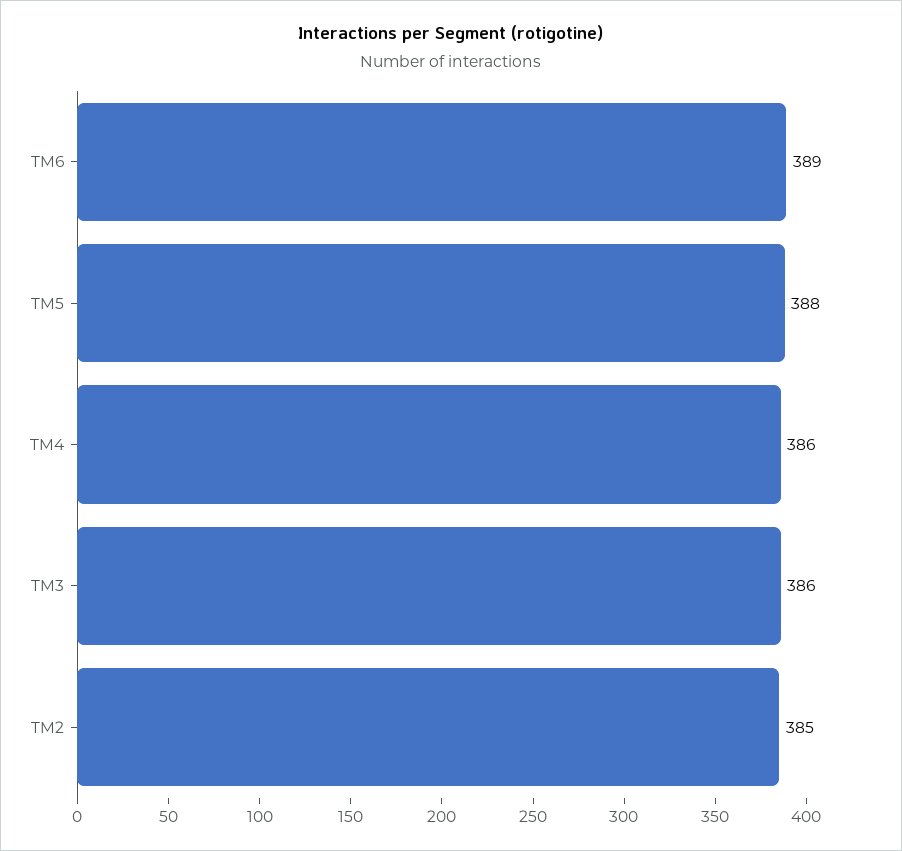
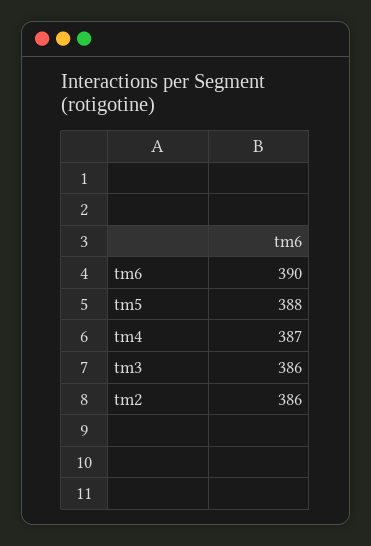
TM6: 389 -> 390
TM4: 386 -> 387
TM2: 385 -> 386

